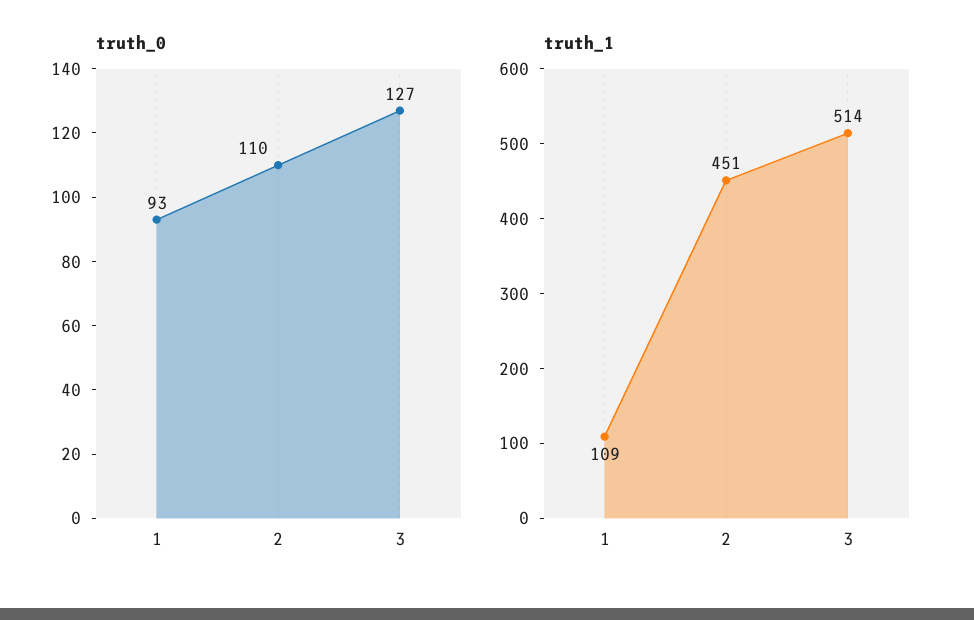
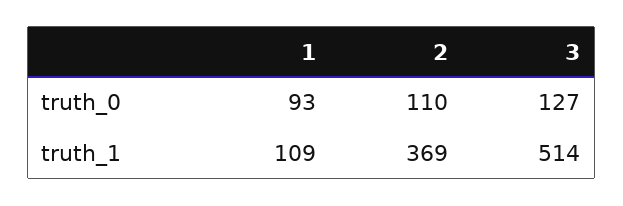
truth_1, 2: 451 -> 369

